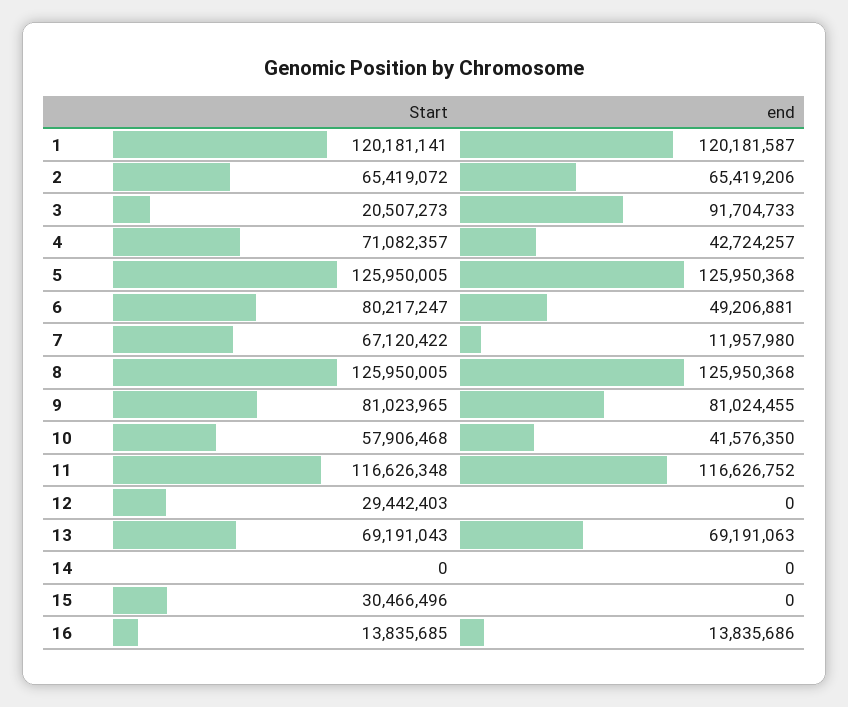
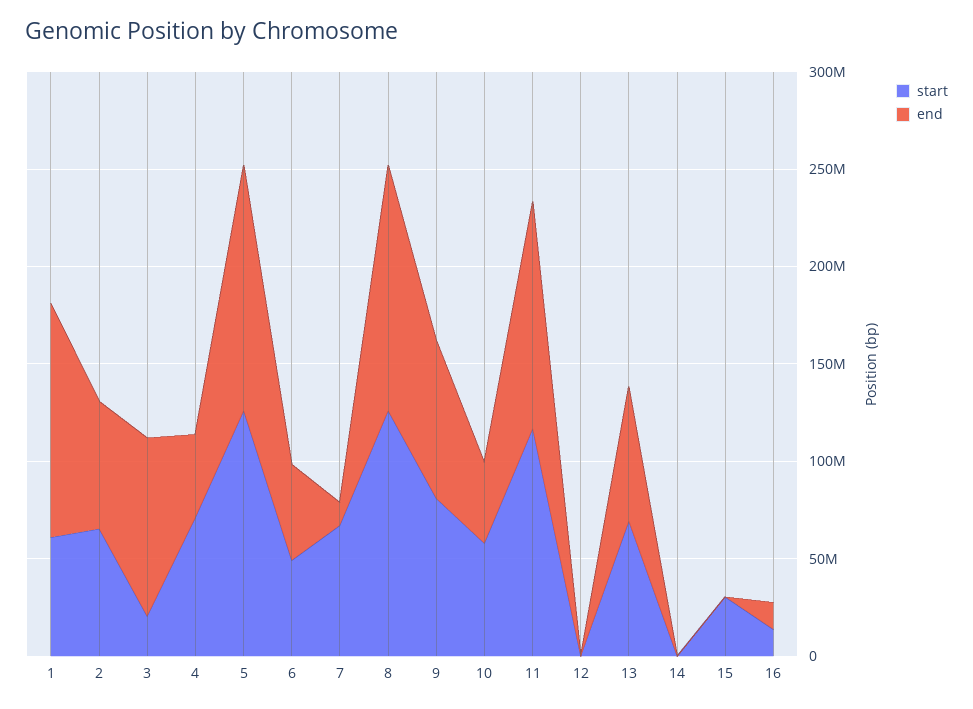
Start, 1: 120181141 -> 60000000
Start, 6: 80217247 -> 50000000
Start, 12: 29442403 -> 0

